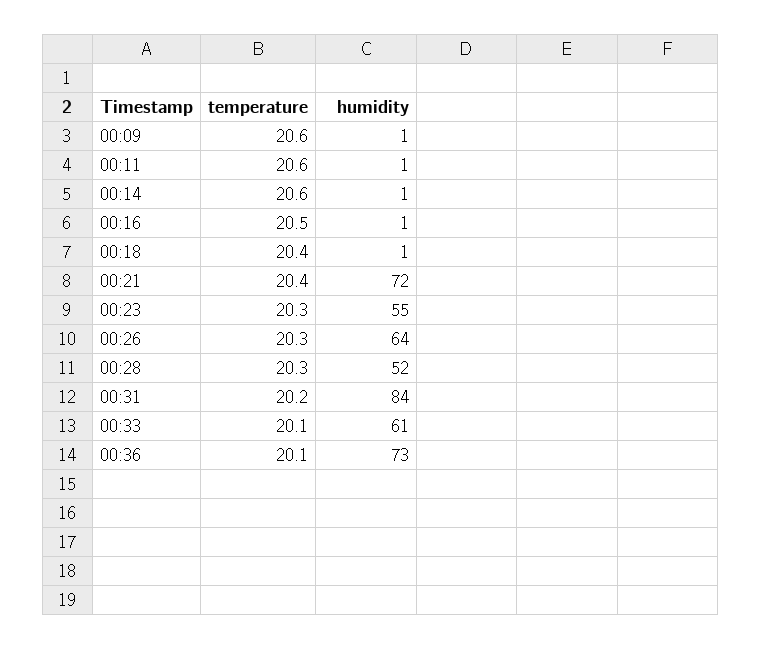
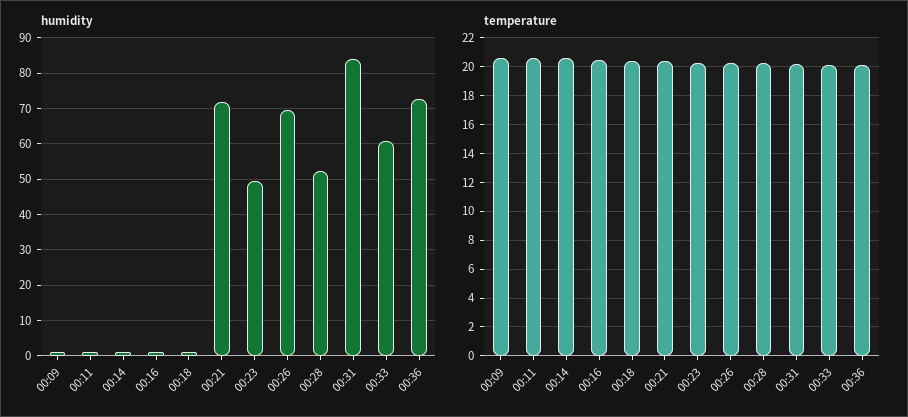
humidity, 00:23: 55 -> 50
humidity, 00:26: 64 -> 70

